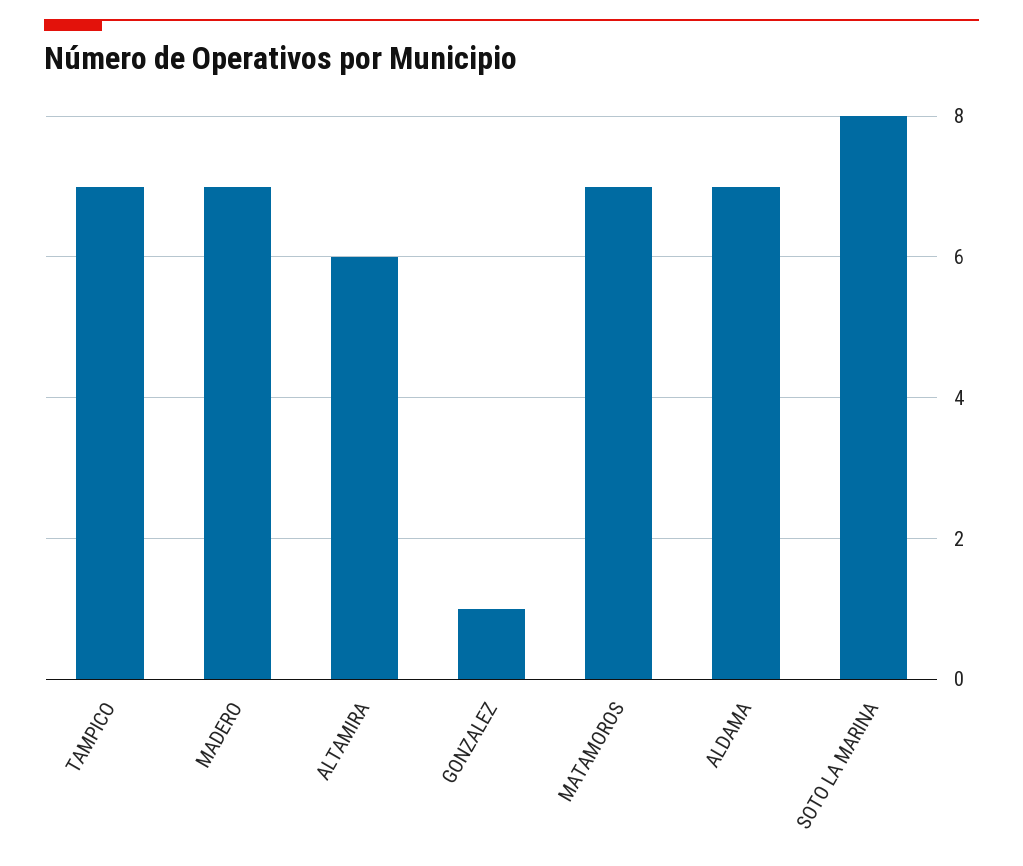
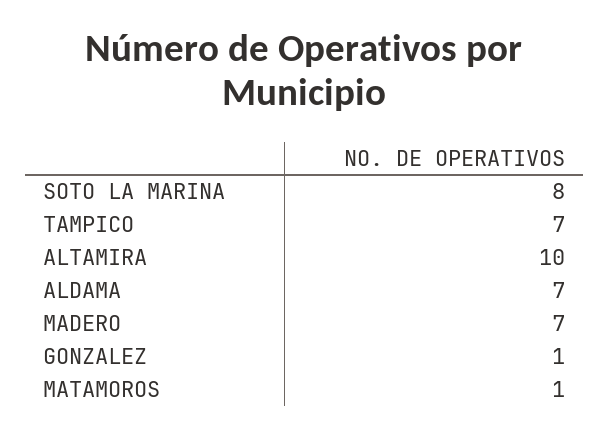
ALTAMIRA: 6 -> 10
MATAMOROS: 7 -> 1

